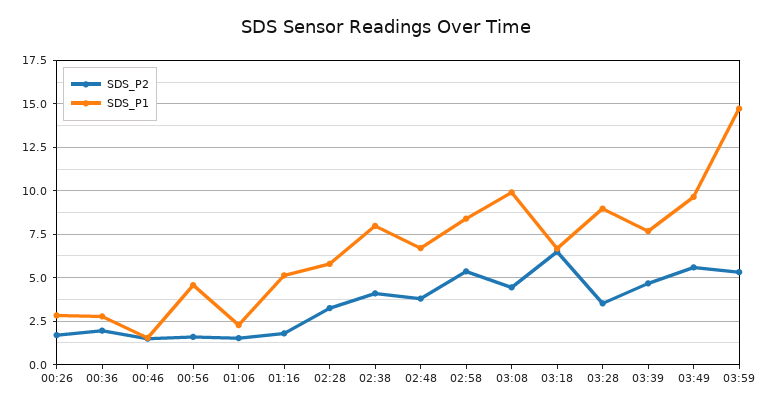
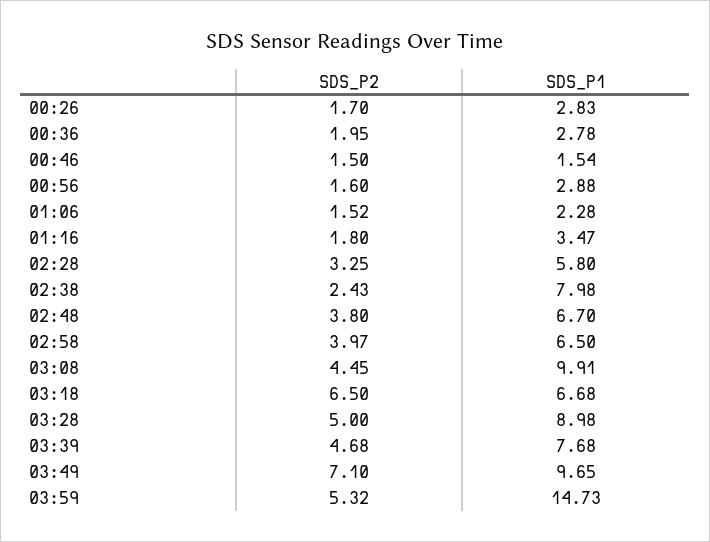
SDS_P1, 00:56: 4.5 -> 2.88
SDS_P1, 01:16: 5 -> 3.47
SDS_P2, 02:38: 4 -> 2.43
SDS_P2, 02:58: 5.5 -> 3.97
SDS_P1, 02:58: 8.5 -> 6.5
SDS_P2, 03:28: 3.5 -> 5
SDS_P2, 03:49: 5.5 -> 7.1

